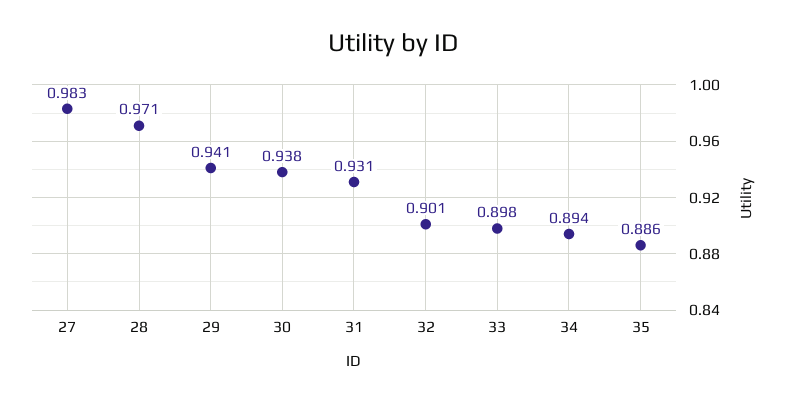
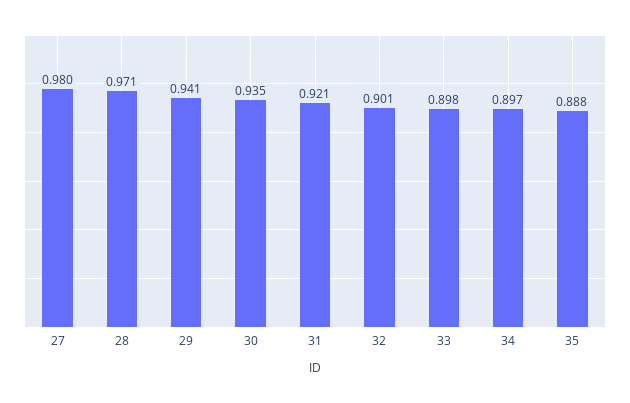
27: 0.983 -> 0.98
30: 0.938 -> 0.935
31: 0.931 -> 0.921
34: 0.894 -> 0.897
35: 0.886 -> 0.888

